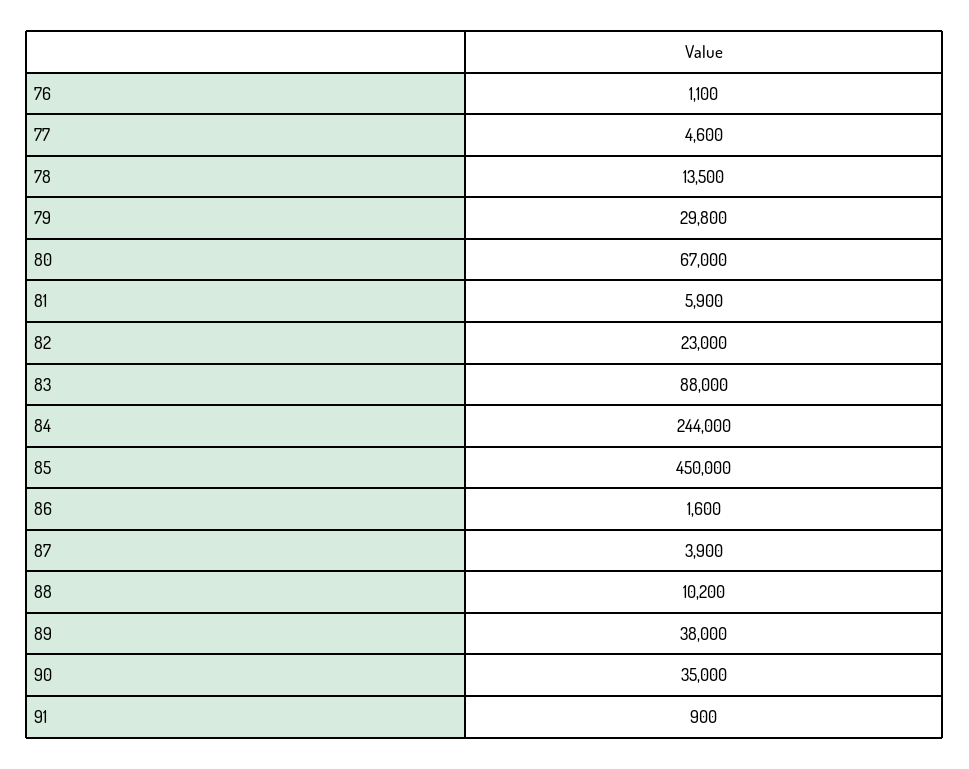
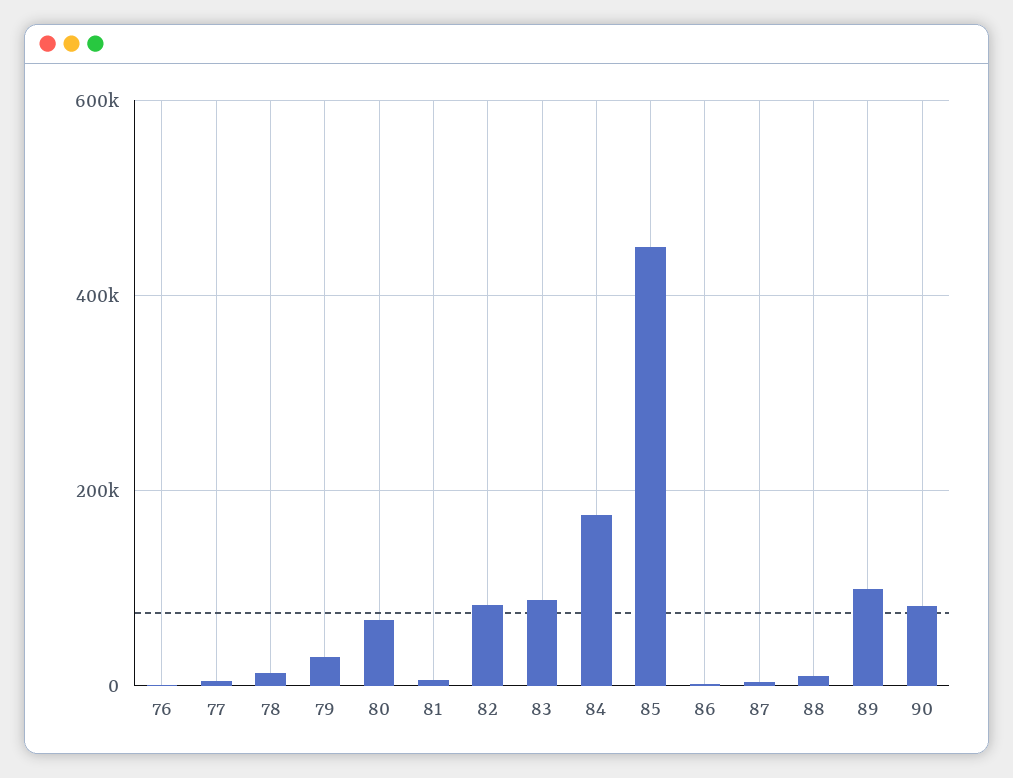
82: 23000 -> 80000
84: 244000 -> 180000
89: 38000 -> 100000
90: 35000 -> 80000
91: 900 -> none

